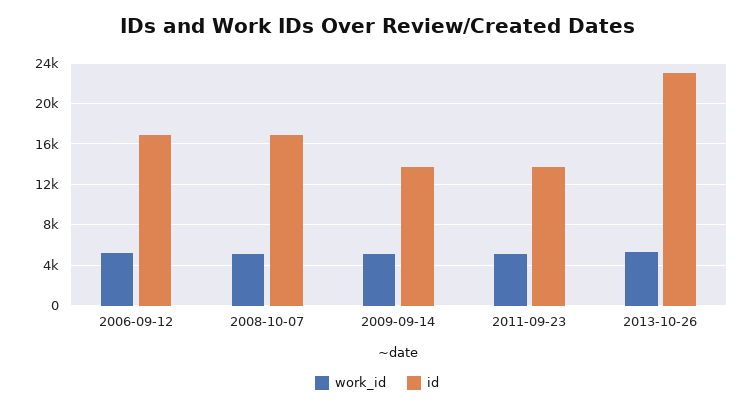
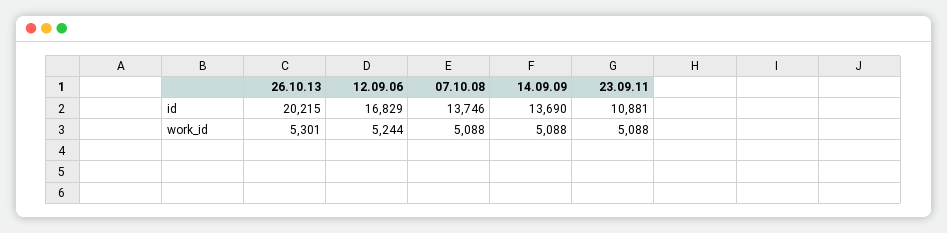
id, 2008-10-07: 17000 -> 13746
id, 2011-09-23: 14000 -> 10881
id, 2013-10-26: 23000 -> 20215

